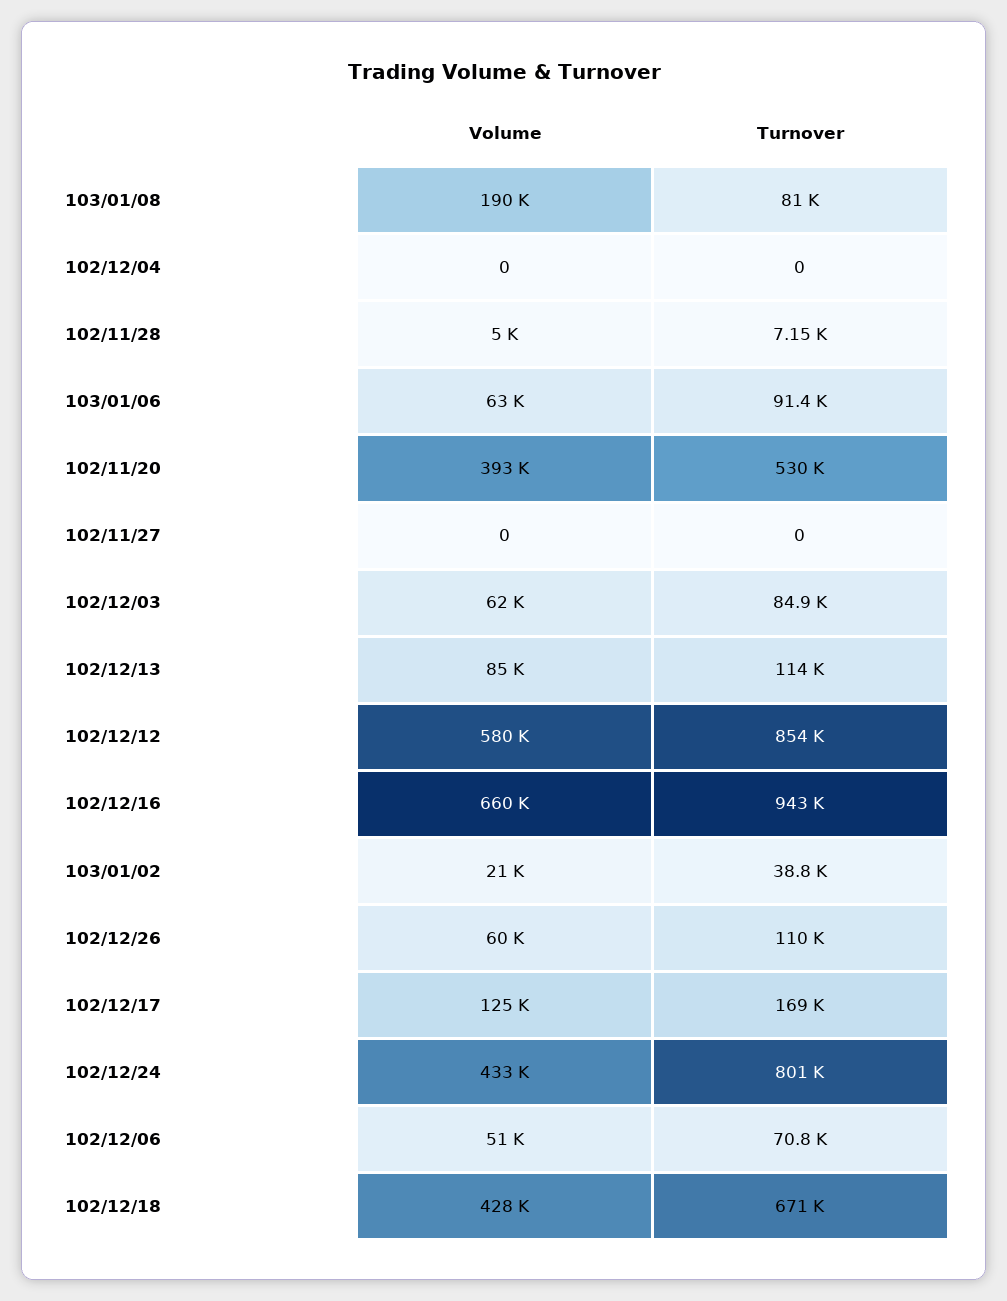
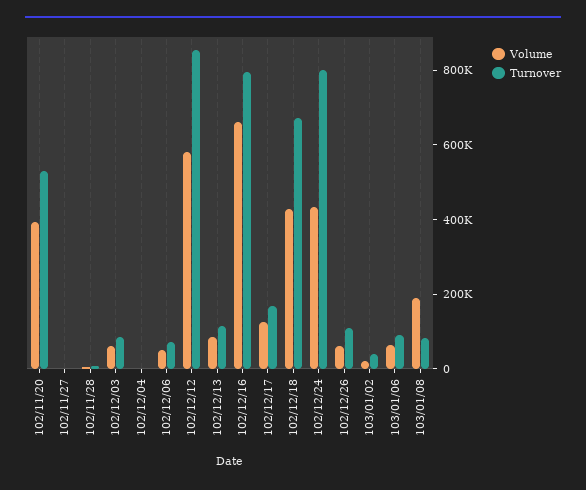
Turnover, 102/12/16: 943000 -> 800000

